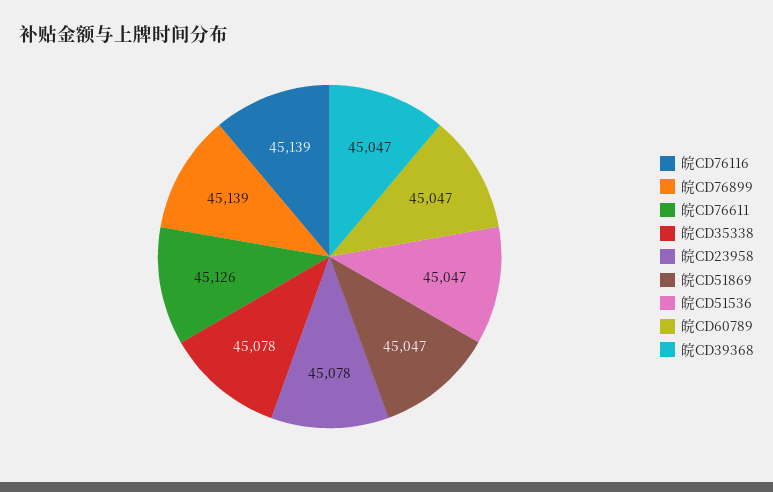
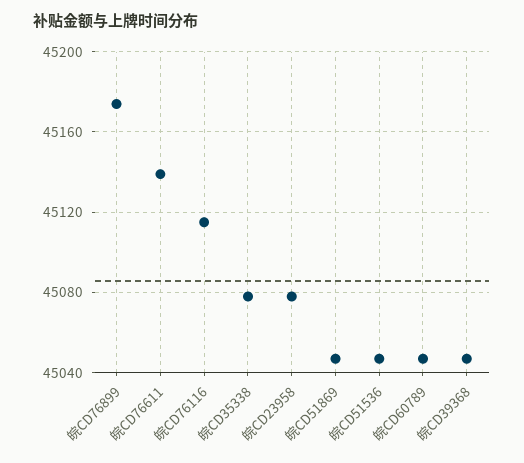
皖CD76116: 45139 -> 45115
皖CD76899: 45139 -> 45175
皖CD76611: 45126 -> 45140

